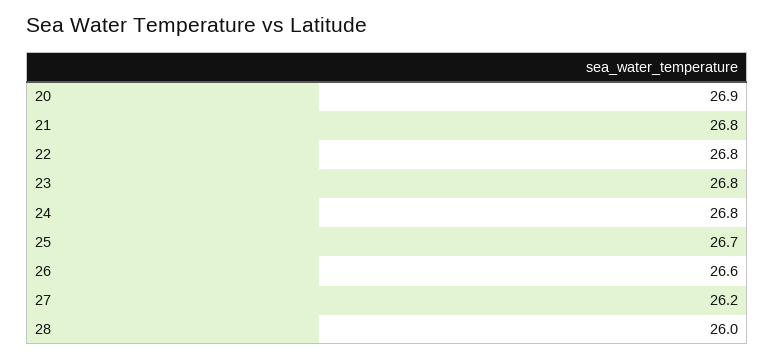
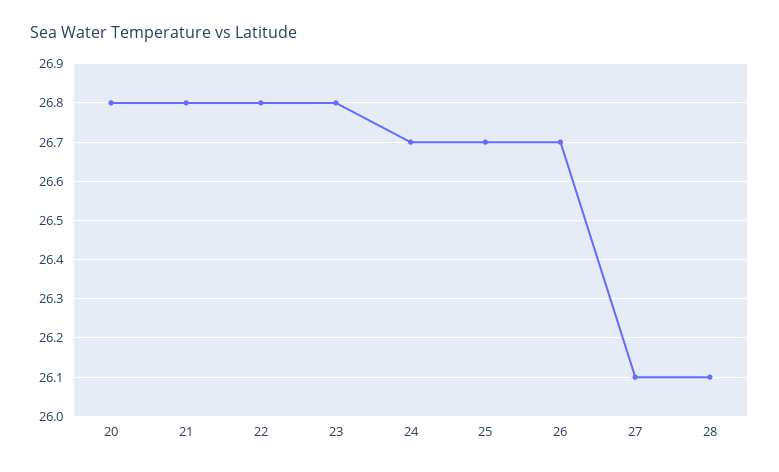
20: 26.9 -> 26.8
24: 26.8 -> 26.7
26: 26.6 -> 26.7
27: 26.2 -> 26.1
28: 26 -> 26.1

